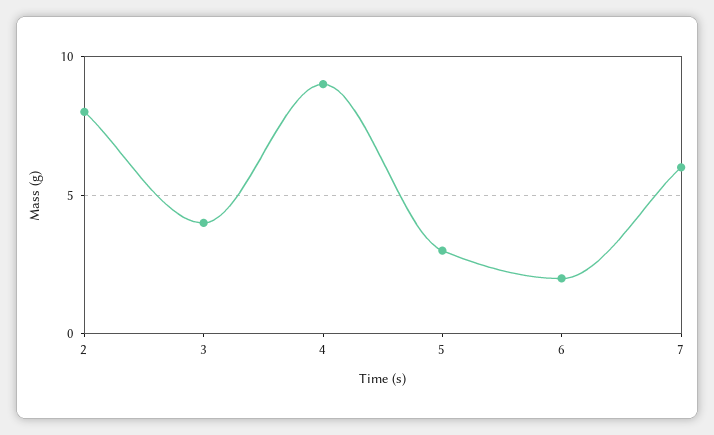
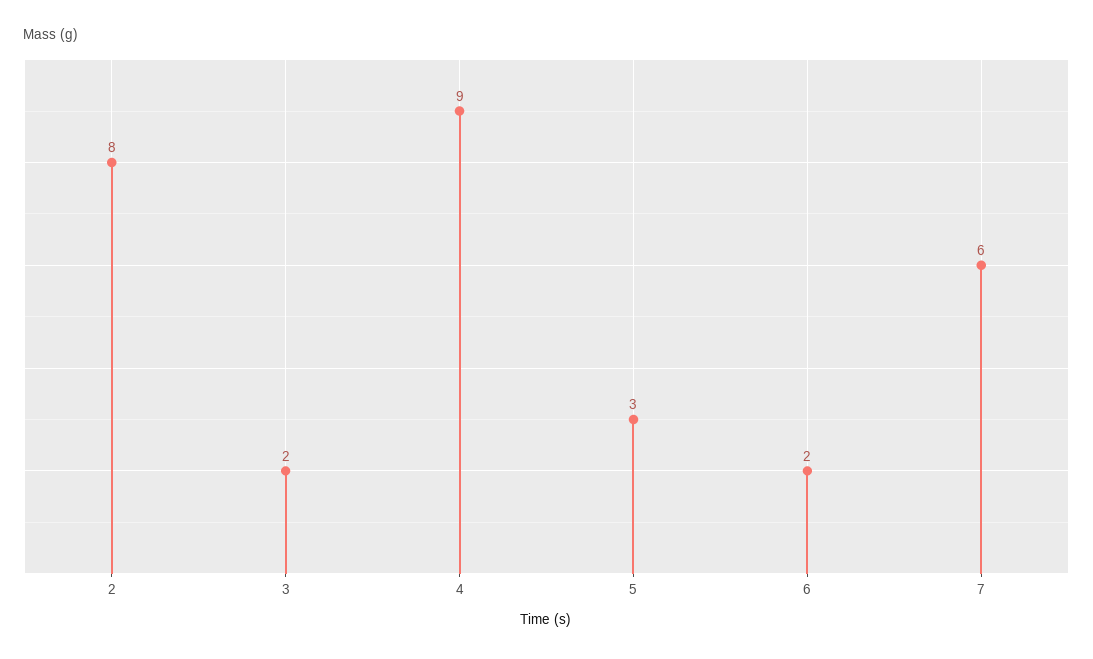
3: 4 -> 2

